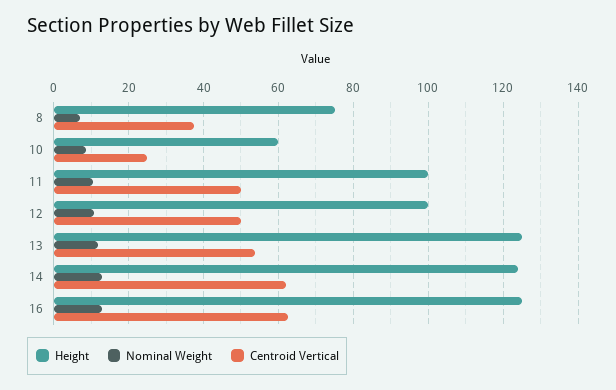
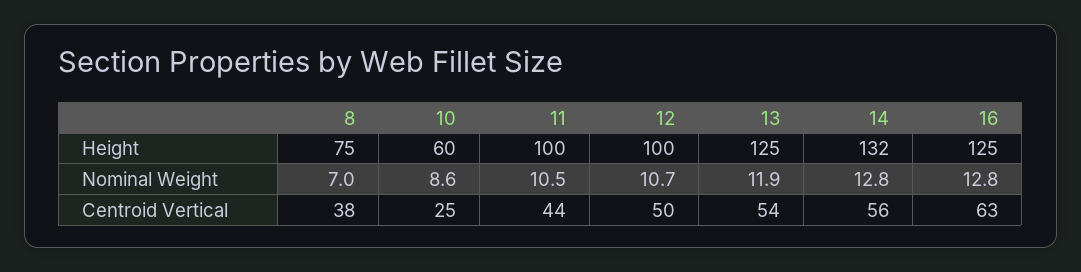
Centroid Vertical, 11: 50 -> 44
Height, 14: 124 -> 132
Centroid Vertical, 14: 62 -> 56

